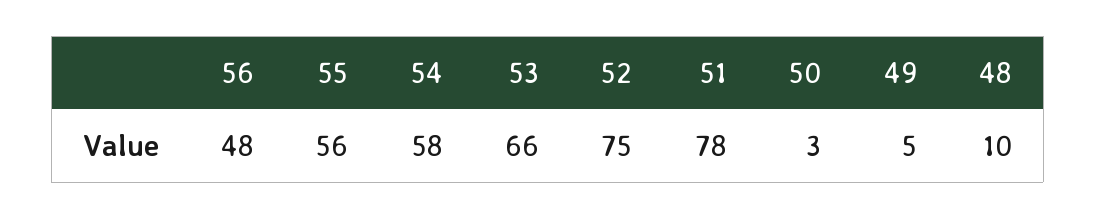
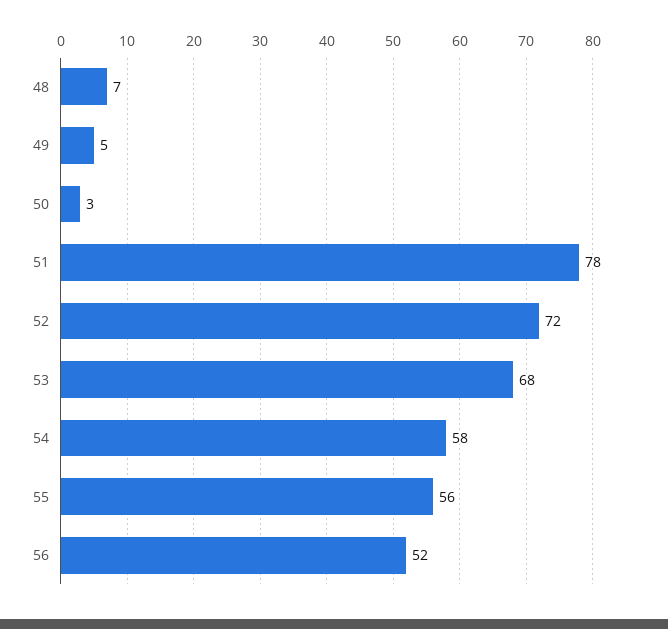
56: 48 -> 52
53: 66 -> 68
52: 75 -> 72
48: 10 -> 7

